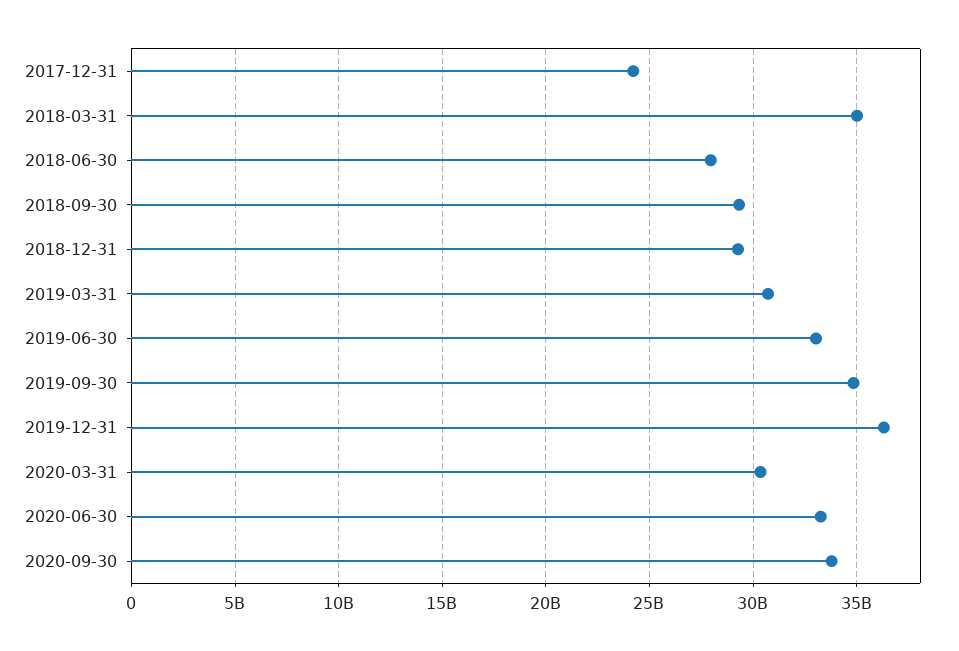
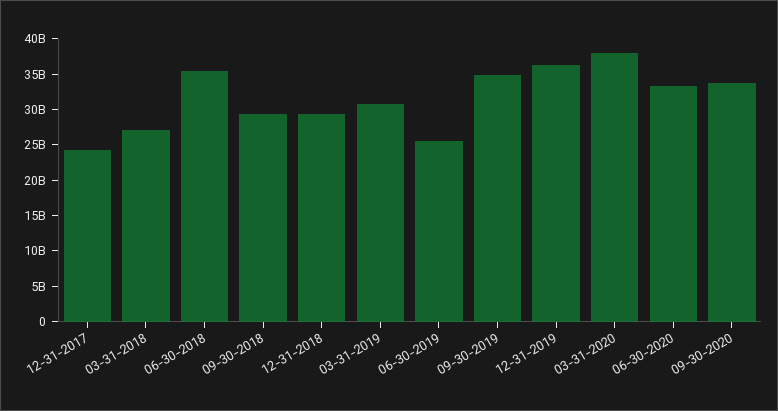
2018-03-31: 35000000000 -> 27500000000
2018-06-30: 28000000000 -> 35000000000
2019-06-30: 33000000000 -> 25000000000
2020-03-31: 30500000000 -> 37500000000

